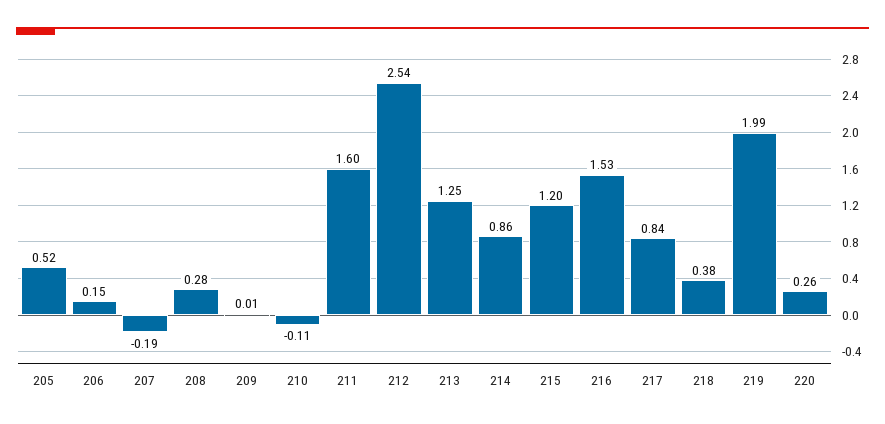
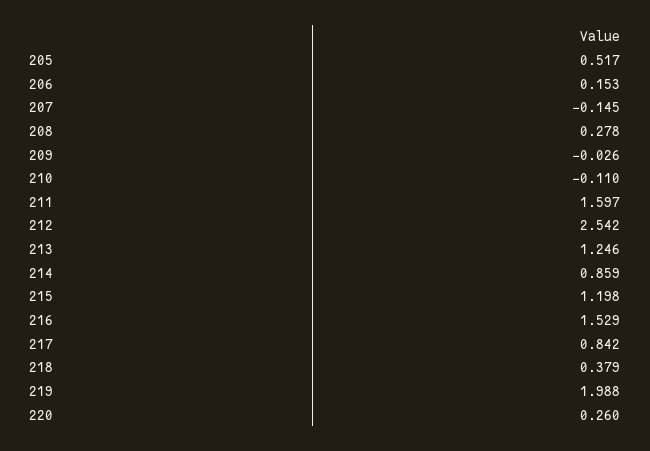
207: -0.19 -> -0.145
209: 0.01 -> -0.026

